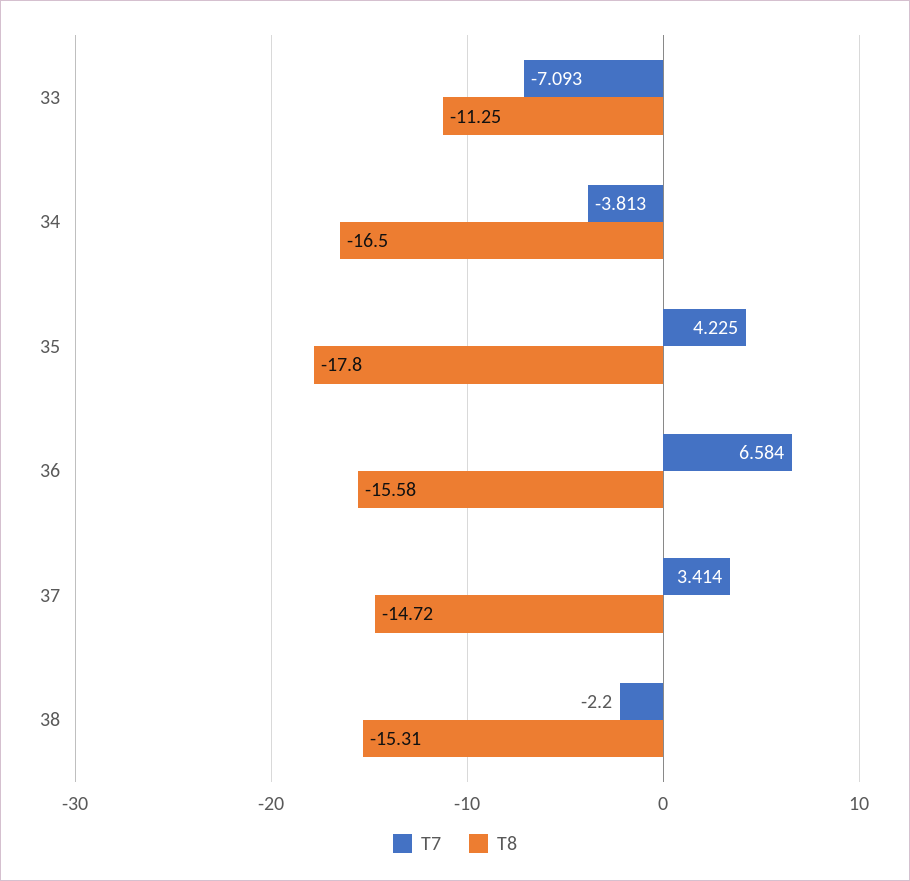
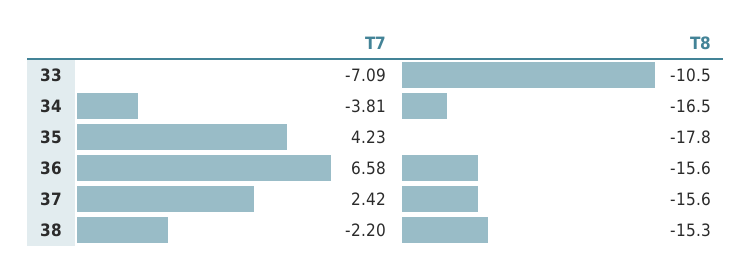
T8, 33: -11.25 -> -10.5
T7, 37: 3.414 -> 2.42
T8, 37: -14.72 -> -15.6

